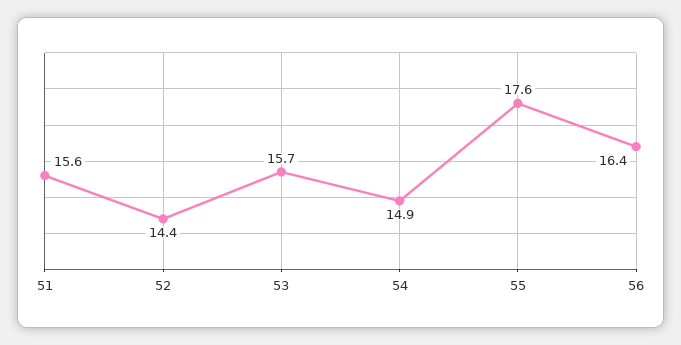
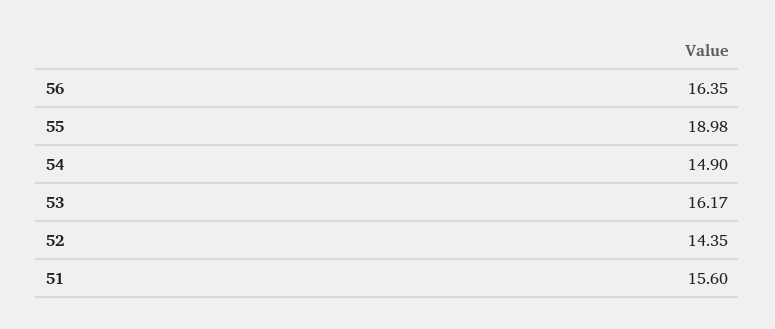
53: 15.7 -> 16.17
55: 17.6 -> 18.98

